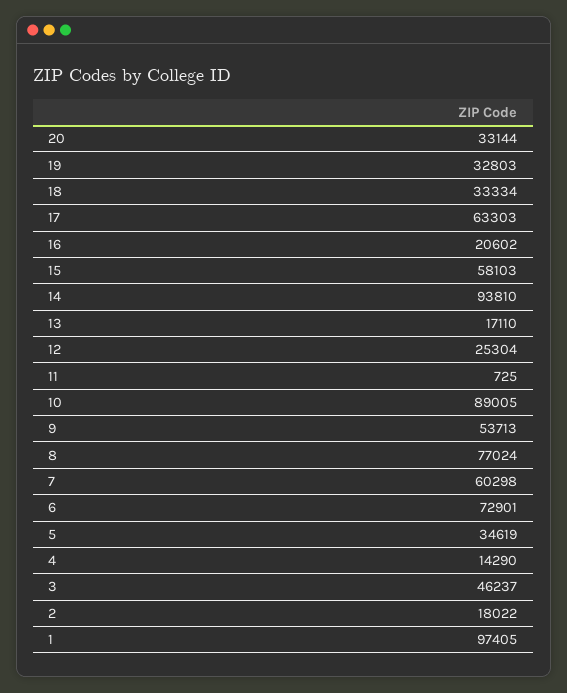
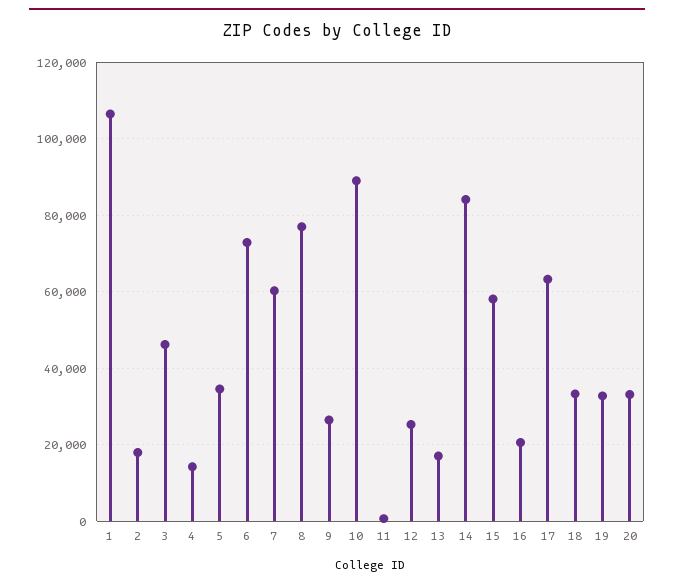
14: 93810 -> 84000
9: 53713 -> 26000
1: 97405 -> 106000

